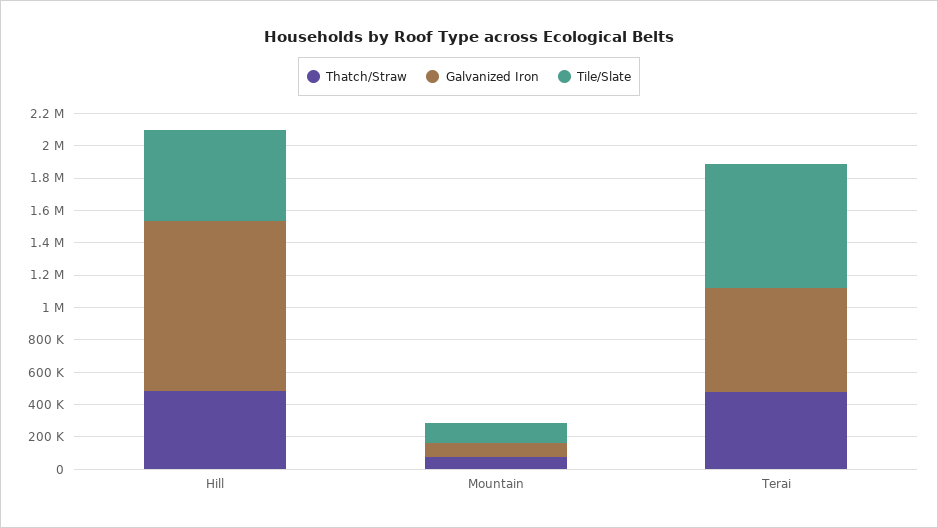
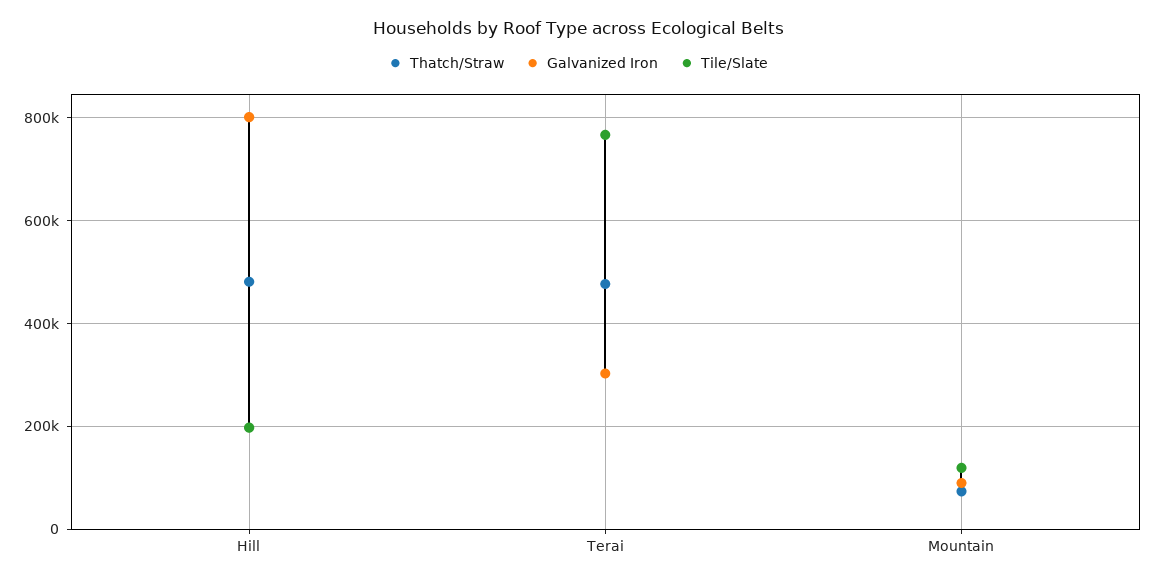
Galvanized Iron, Hill: 1050000 -> 800000
Tile/Slate, Hill: 550000 -> 200000
Galvanized Iron, Terai: 650000 -> 300000

